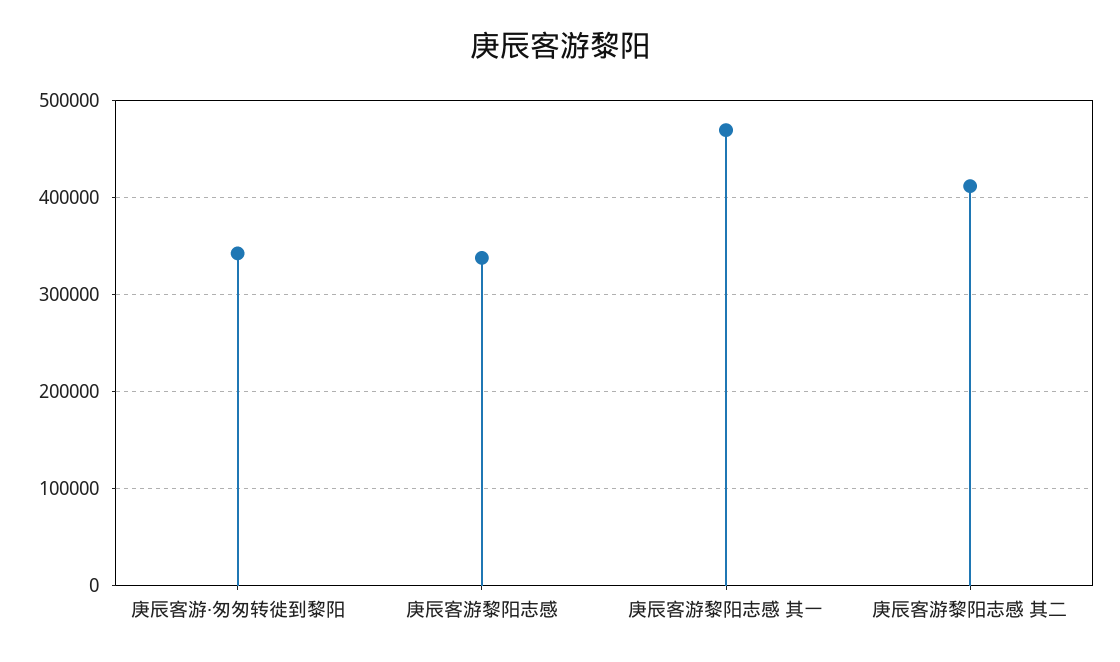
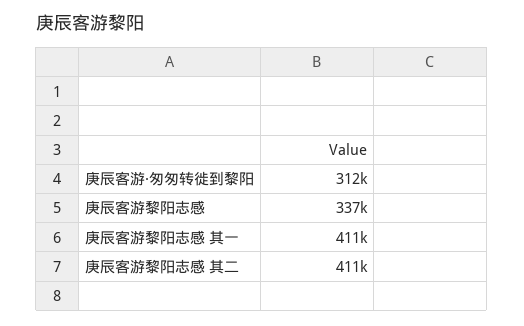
庚辰客游·匆匆转徙到黎阳: 340000 -> 312000
庚辰客游黎阳志感 其一: 470000 -> 411000

